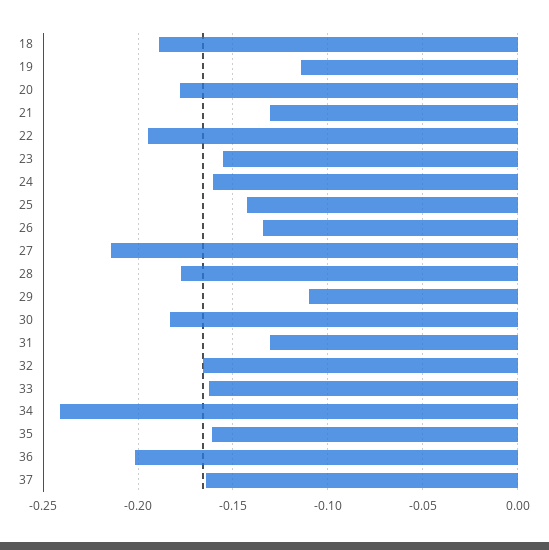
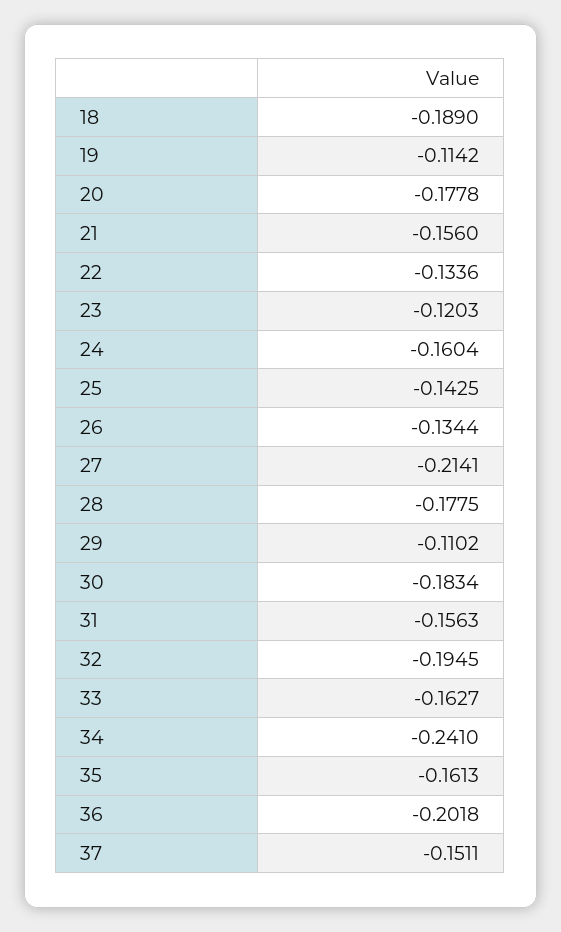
21: -0.13 -> -0.156
22: -0.195 -> -0.1336
23: -0.155 -> -0.1203
31: -0.13 -> -0.1563
32: -0.165 -> -0.1945
37: -0.165 -> -0.1511

